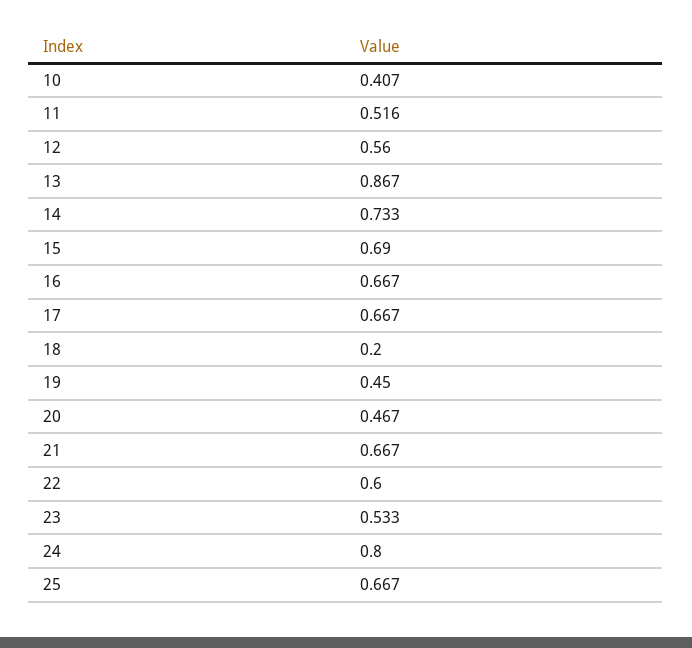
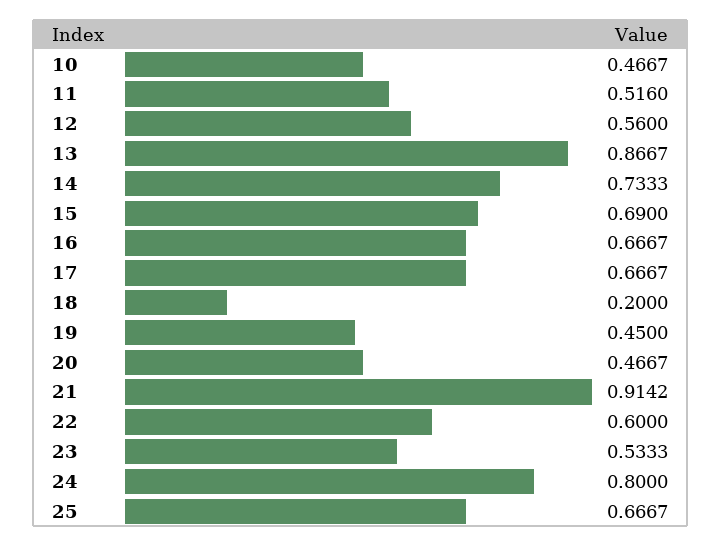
10: 0.407 -> 0.4667
21: 0.667 -> 0.9142

